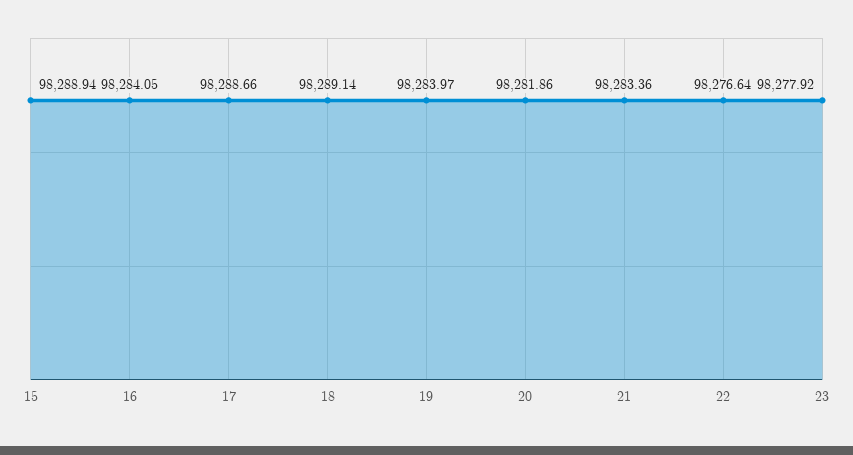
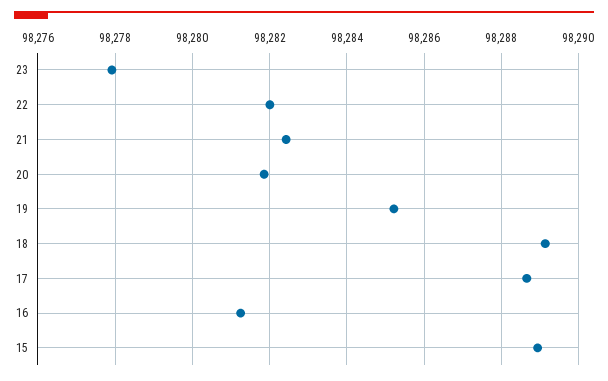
16: 98284.05 -> 98281.2
19: 98283.97 -> 98285.2
21: 98283.36 -> 98282.4
22: 98276.64 -> 98282

